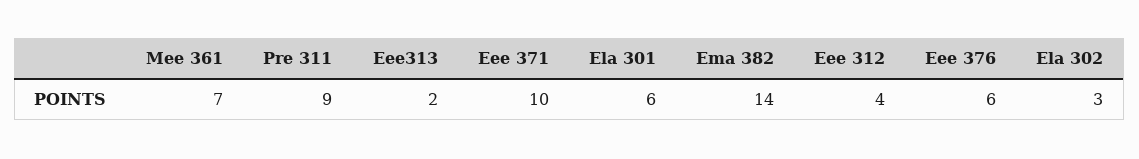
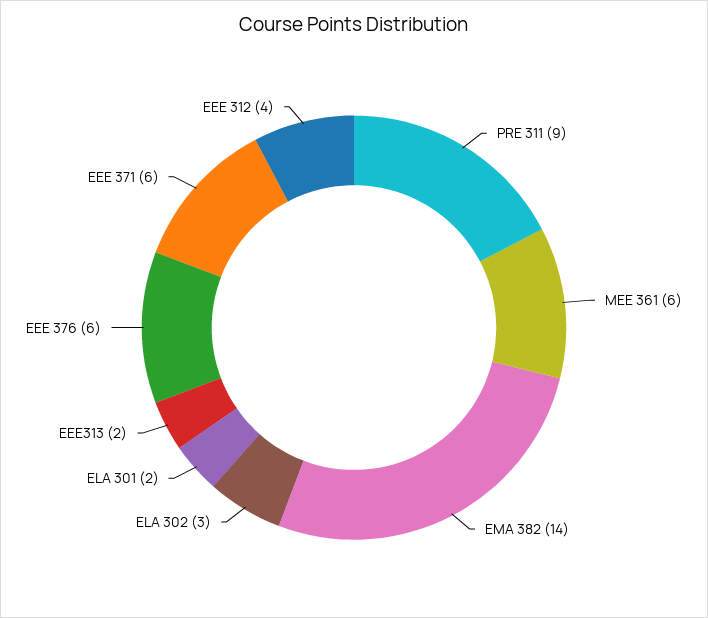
Mee 361: 7 -> 6
Eee 371: 10 -> 6
Ela 301: 6 -> 2

